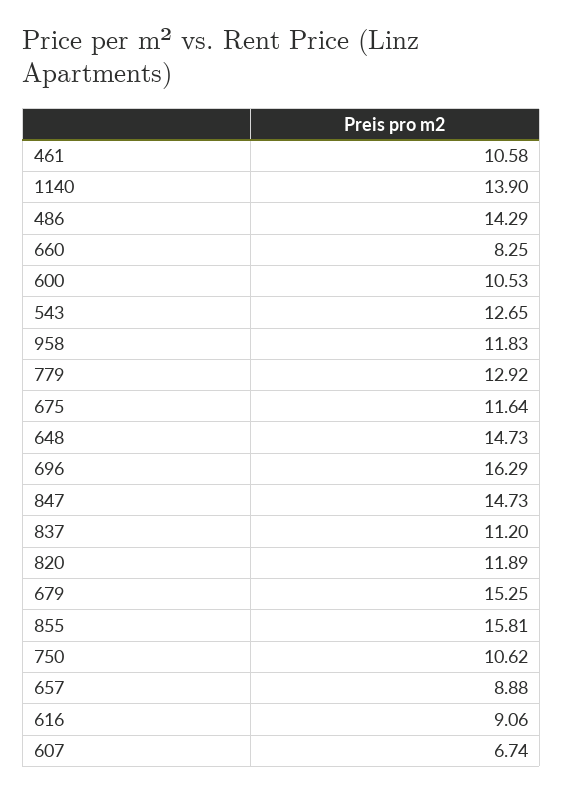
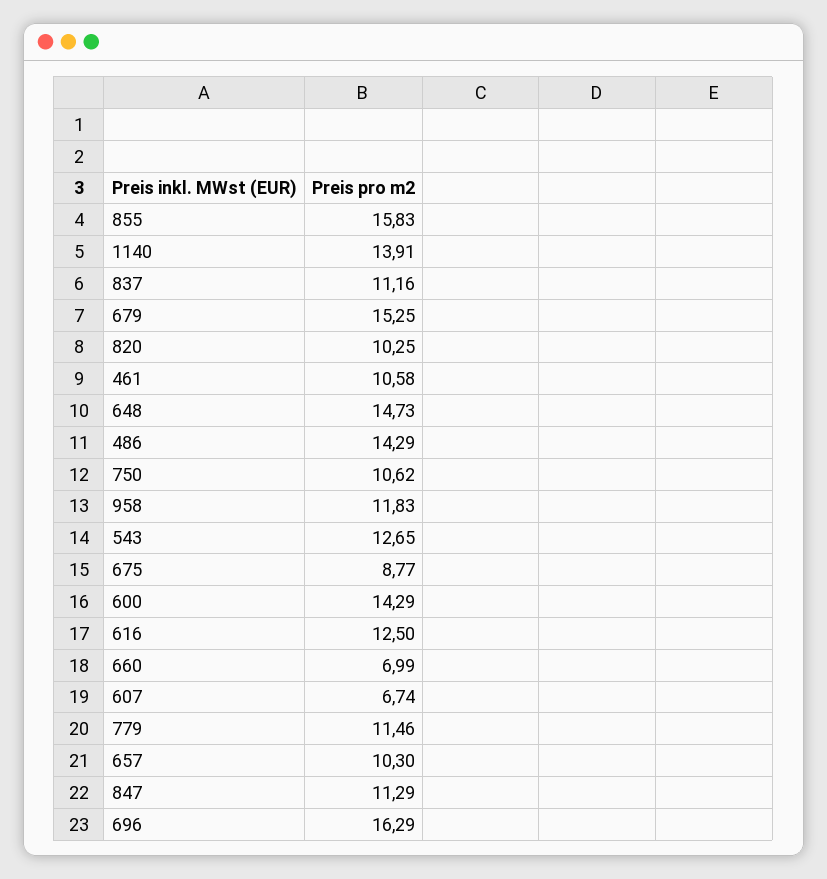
1140: 13.9 -> 13.91
660: 8.25 -> 6.99
600: 10.53 -> 14.29
779: 12.92 -> 11.46
675: 11.64 -> 8.77
847: 14.73 -> 11.29
837: 11.2 -> 11.16
820: 11.89 -> 10.25
855: 15.81 -> 15.83
657: 8.88 -> 10.3
616: 9.06 -> 12.5

